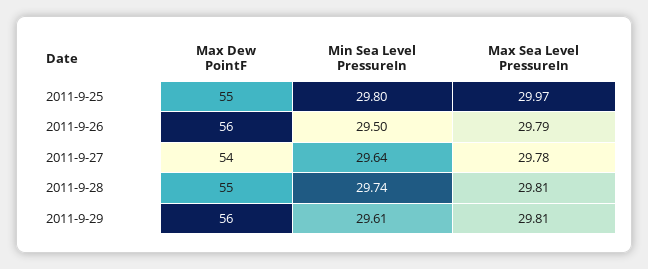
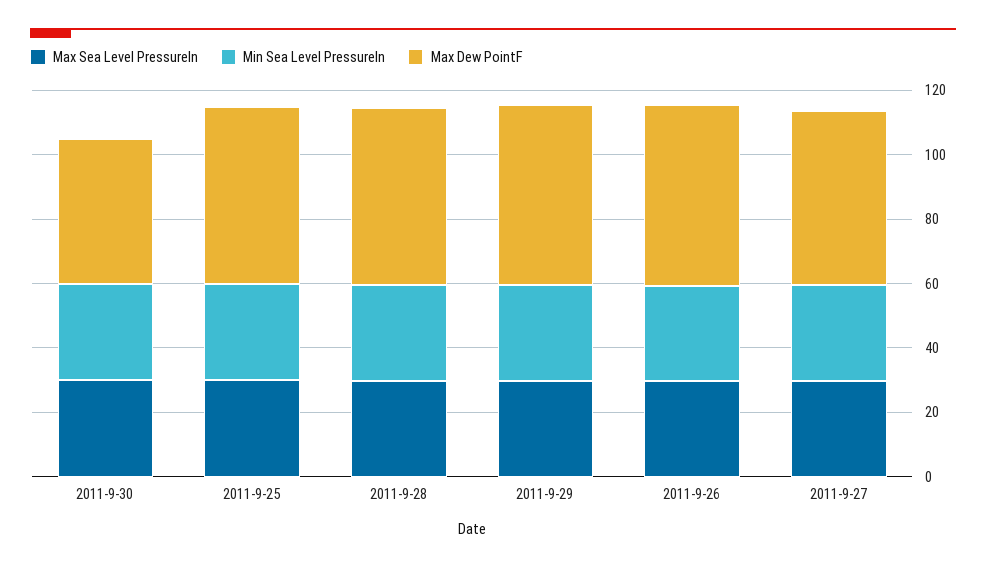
Max Sea Level PressureIn, 2011-9-30: none -> 30
Min Sea Level PressureIn, 2011-9-30: none -> 30
Max Dew PointF, 2011-9-30: none -> 45

